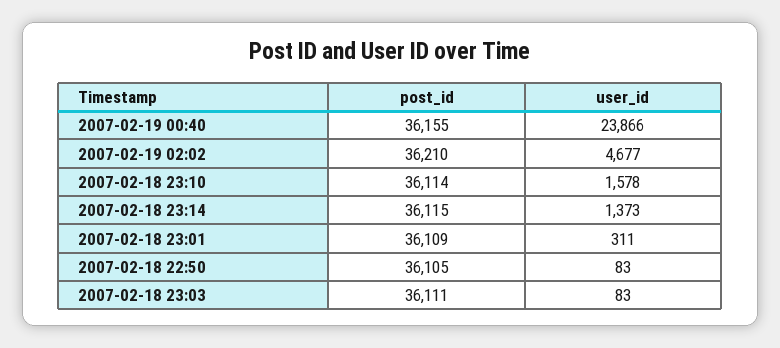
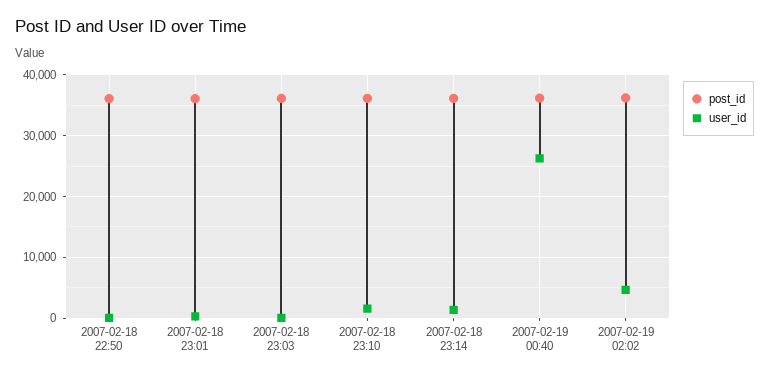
user_id, 2007-02-19 00:40: 23866 -> 26000

